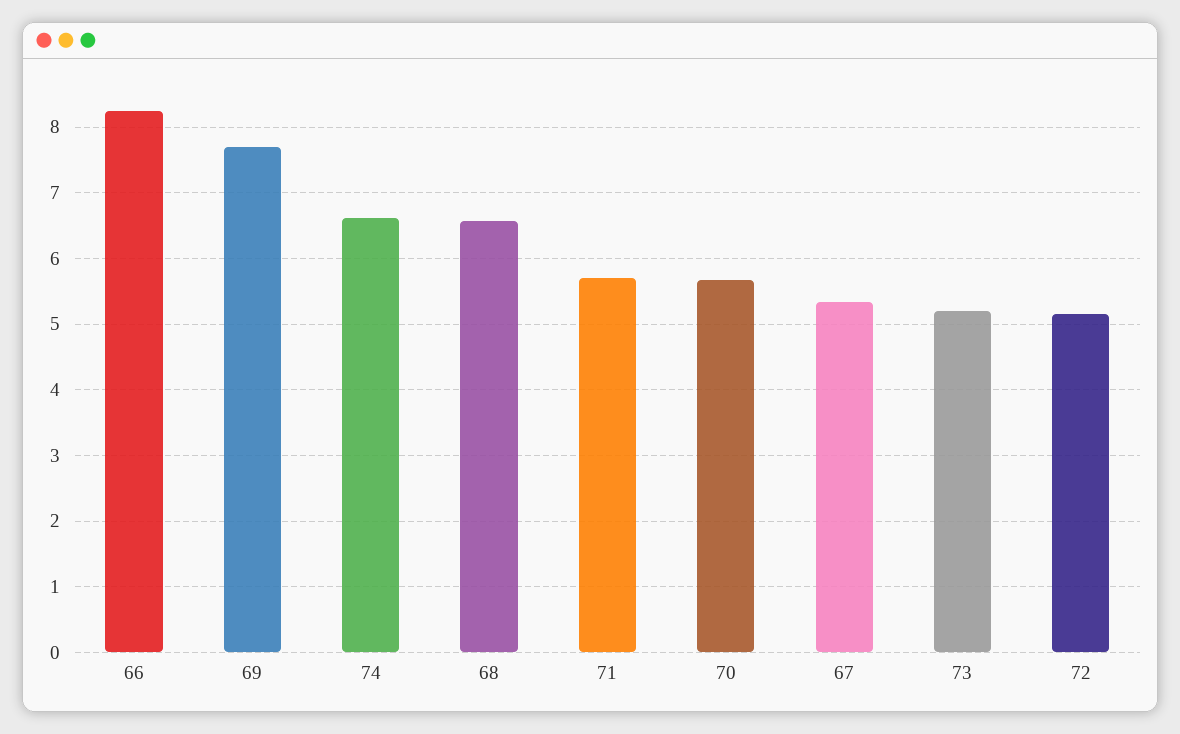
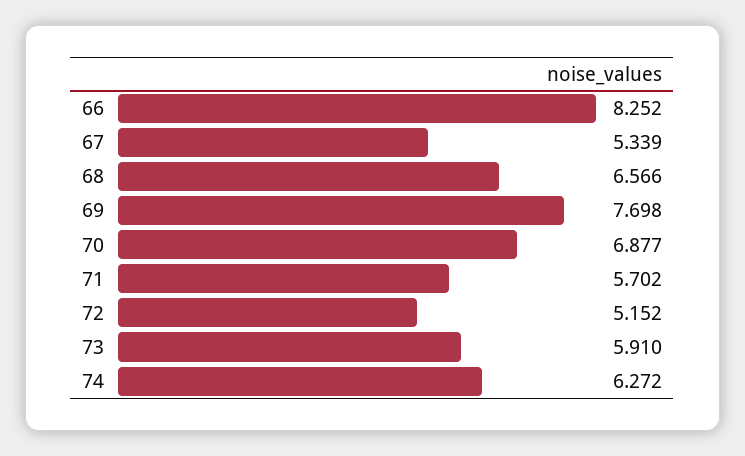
74: 6.6 -> 6.272
70: 5.7 -> 6.877
73: 5.2 -> 5.91

